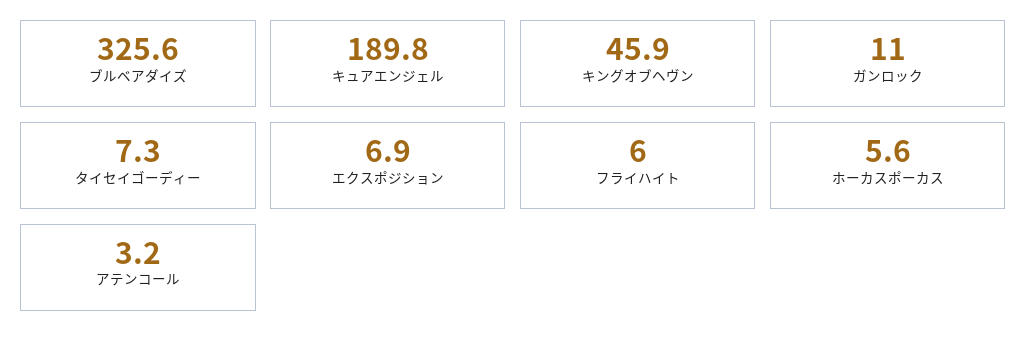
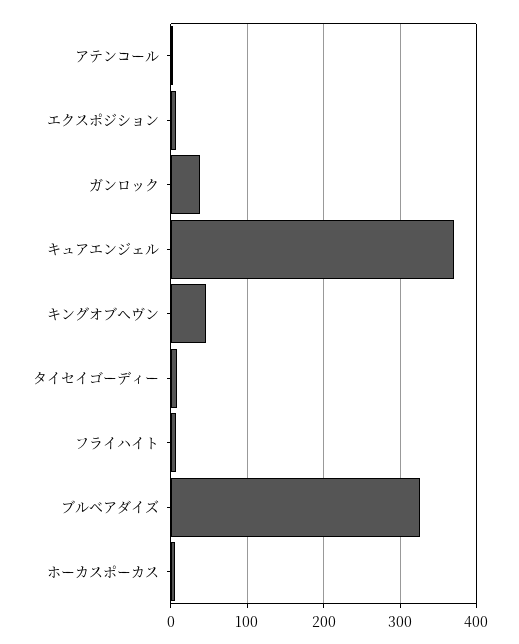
キュアエンジェル: 189.8 -> 370
ガンロック: 11 -> 40

